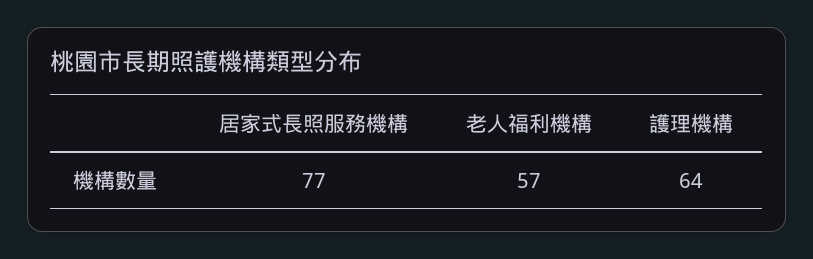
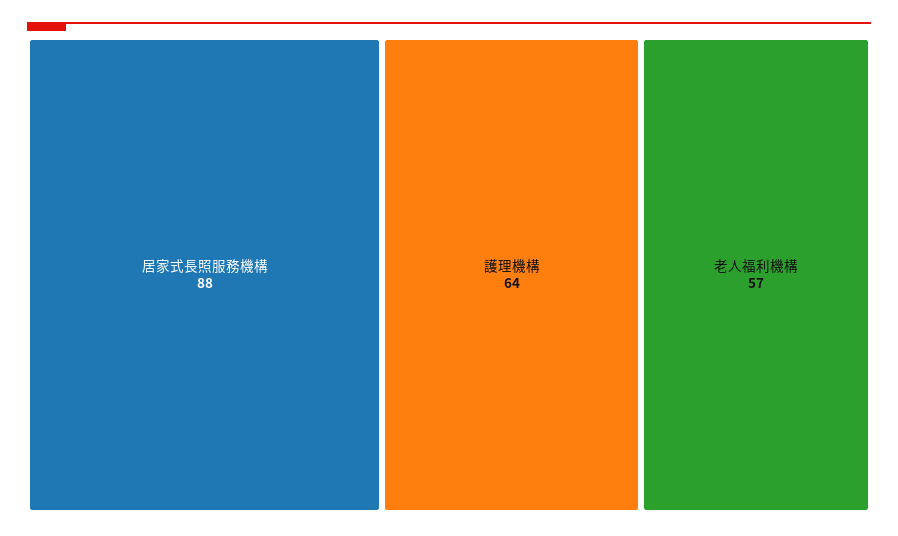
居家式長照服務機構: 77 -> 88

